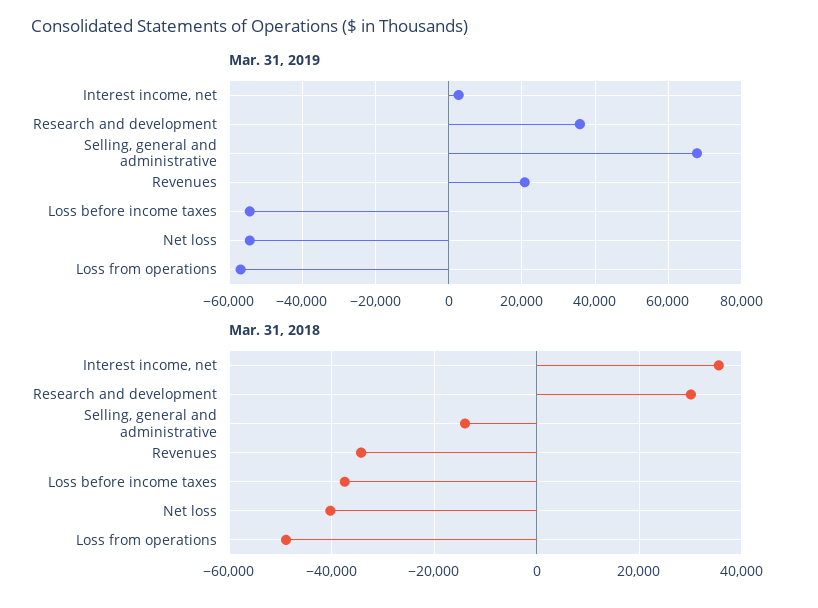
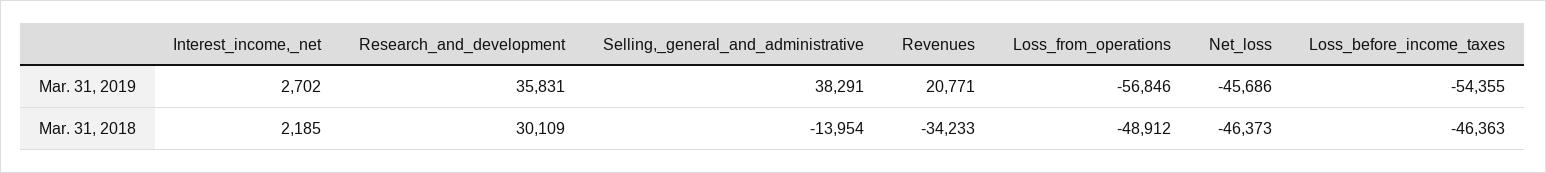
Mar. 31, 2019, Selling, general and administrative: 68000 -> 38291
Mar. 31, 2019, Net loss: -54000 -> -45686
Mar. 31, 2018, Interest income, net: 36000 -> 2185
Mar. 31, 2018, Loss before income taxes: -38000 -> -46363
Mar. 31, 2018, Net loss: -40000 -> -46373

